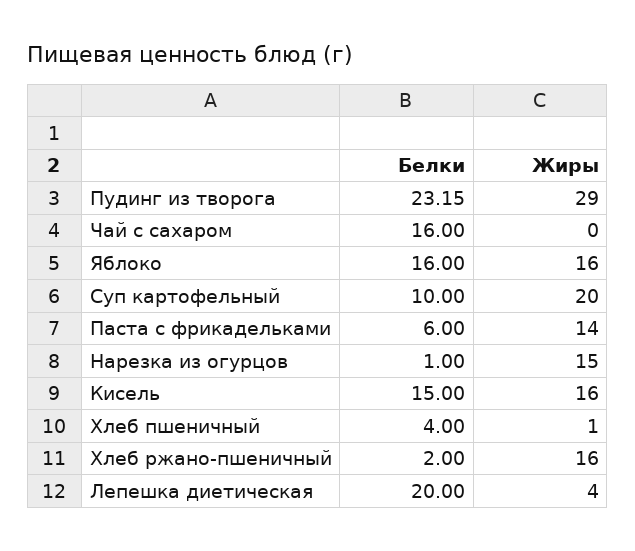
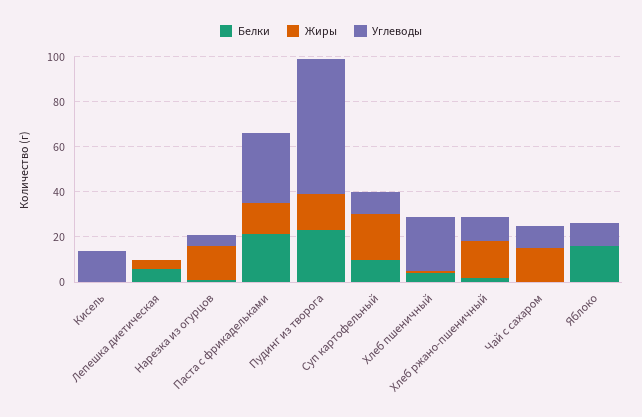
Жиры, Пудинг из творога: 29 -> 15
Белки, Чай с сахаром: 16 -> 0
Жиры, Чай с сахаром: 0 -> 15
Жиры, Яблоко: 16 -> 0
Белки, Паста с фрикадельками: 6 -> 20
Белки, Кисель: 15 -> 0
Жиры, Кисель: 16 -> 0
Белки, Лепешка диетическая: 20 -> 5
Углеводы, Кисель: none -> 15
Углеводы, Лепешка диетическая: none -> 0
Углеводы, Нарезка из огурцов: none -> 5
Углеводы, Паста с фрикадельками: none -> 30
Углеводы, Пудинг из творога: none -> 60
Углеводы, Суп картофельный: none -> 10
Углеводы, Хлеб пшеничный: none -> 25
Углеводы, Хлеб ржано-пшеничный: none -> 10
Углеводы, Чай с сахаром: none -> 10
Углеводы, Яблоко: none -> 10

